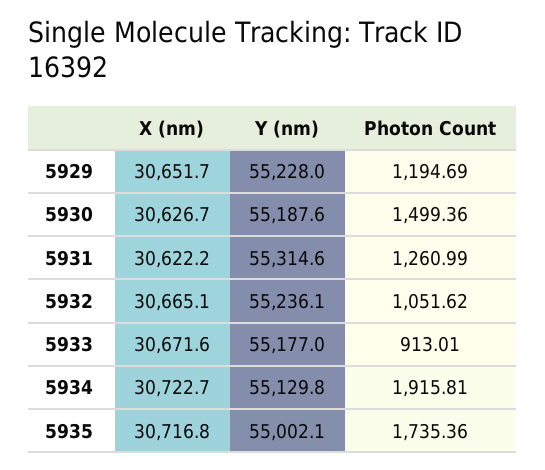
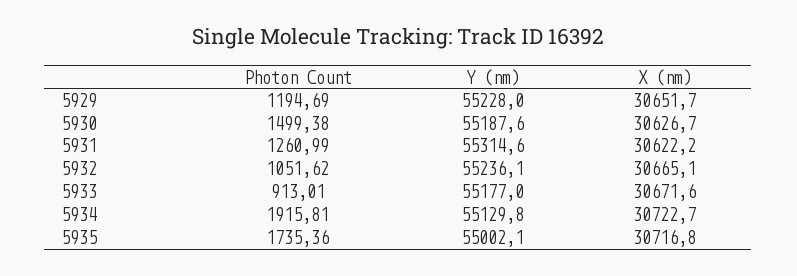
Photon Count, 5930: 1499.36 -> 1499.38

